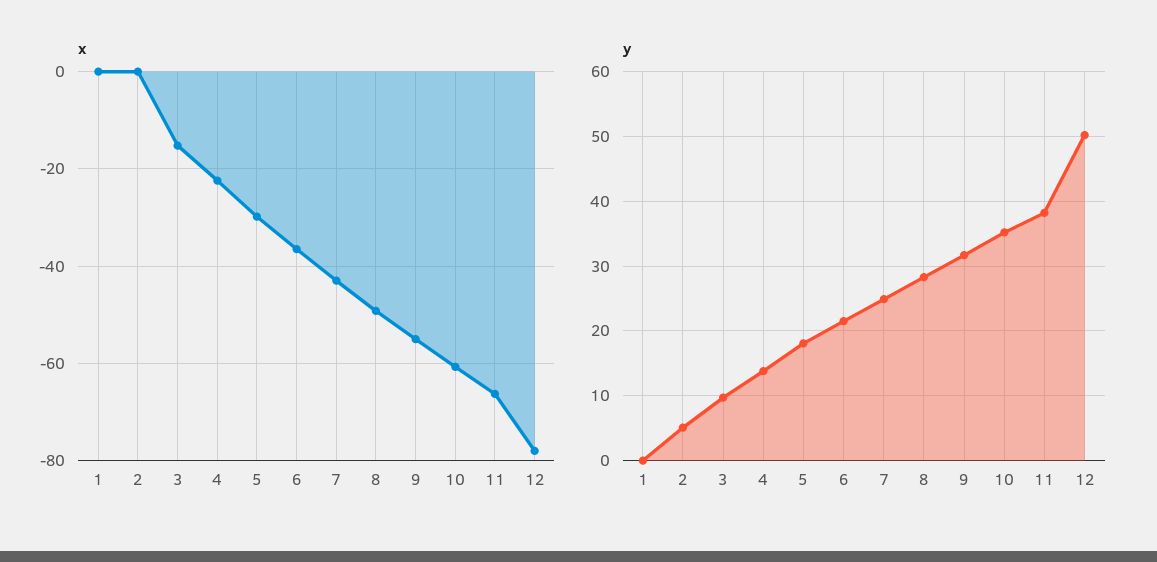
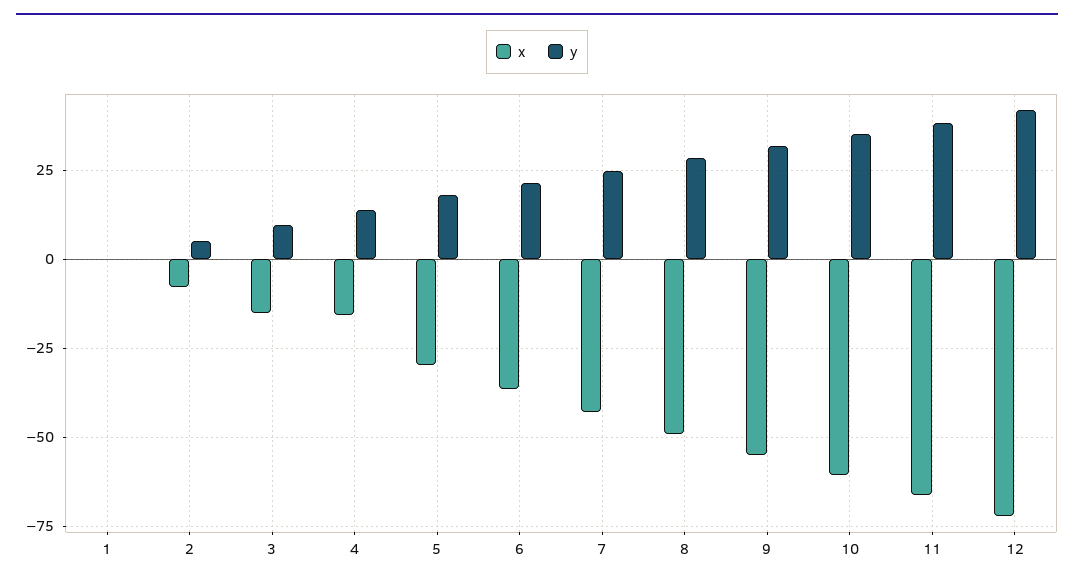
x, 2: 0 -> -7.5
x, 4: -22 -> -15
x, 12: -78 -> -72.5
y, 12: 50 -> 42.5

